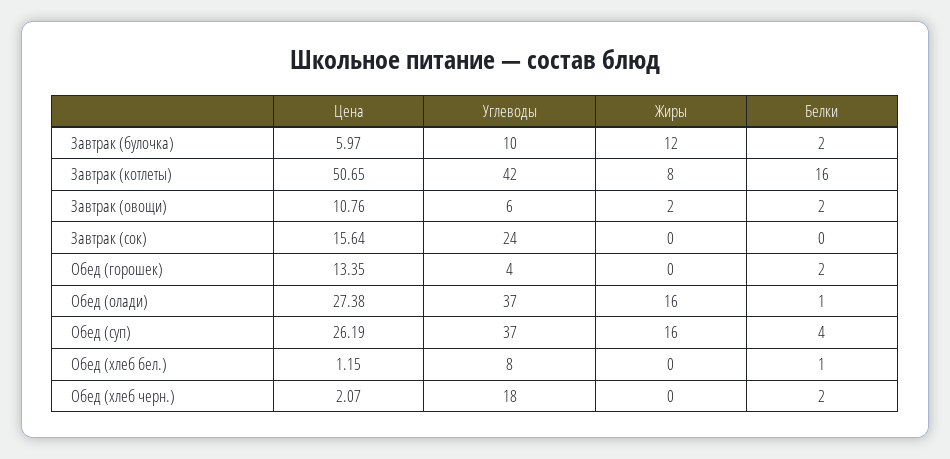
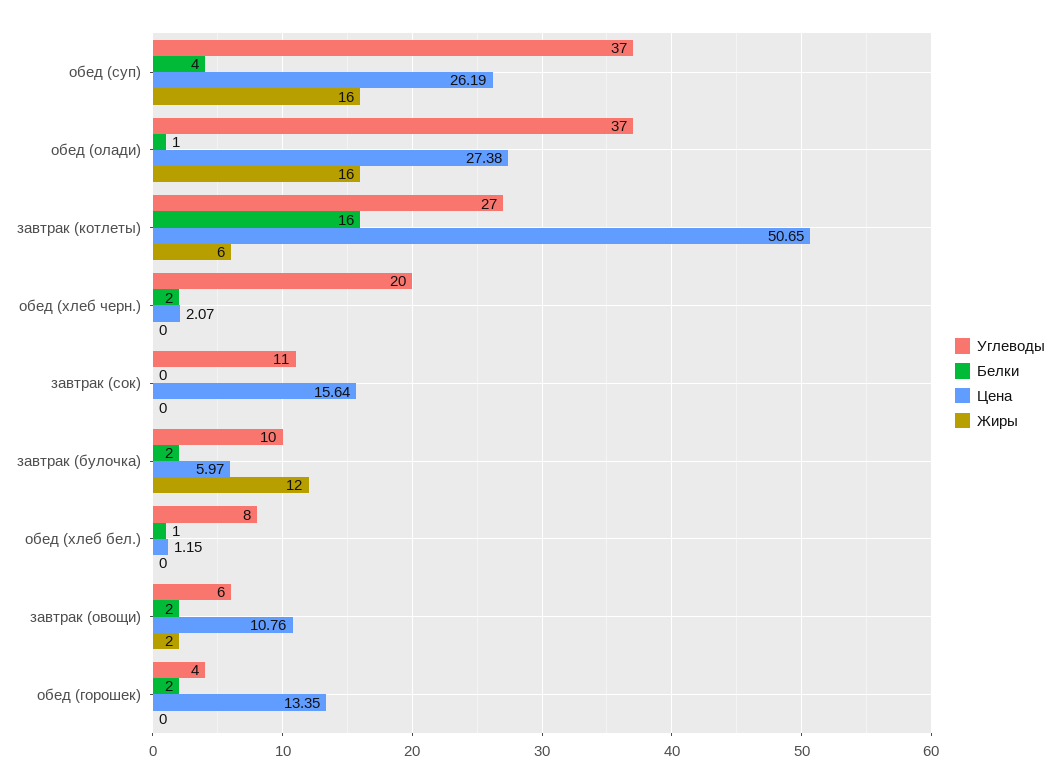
Углеводы, Завтрак (котлеты): 42 -> 27
Жиры, Завтрак (котлеты): 8 -> 6
Углеводы, Завтрак (сок): 24 -> 11
Углеводы, Обед (хлеб черн.): 18 -> 20

